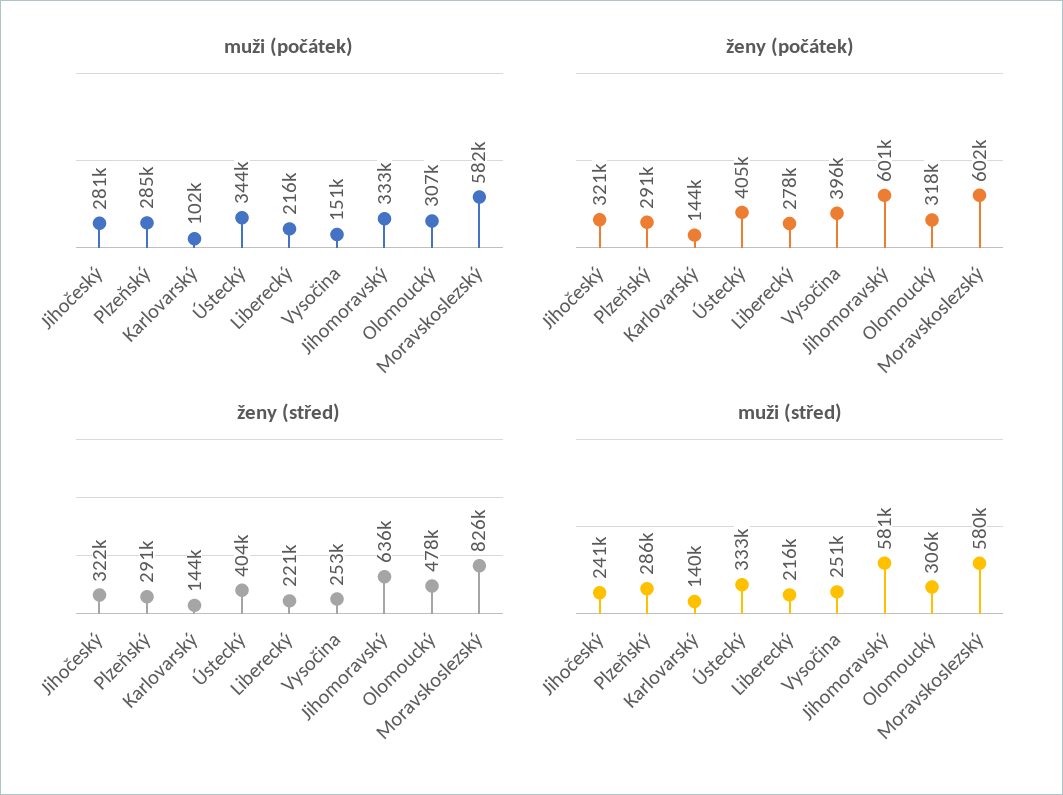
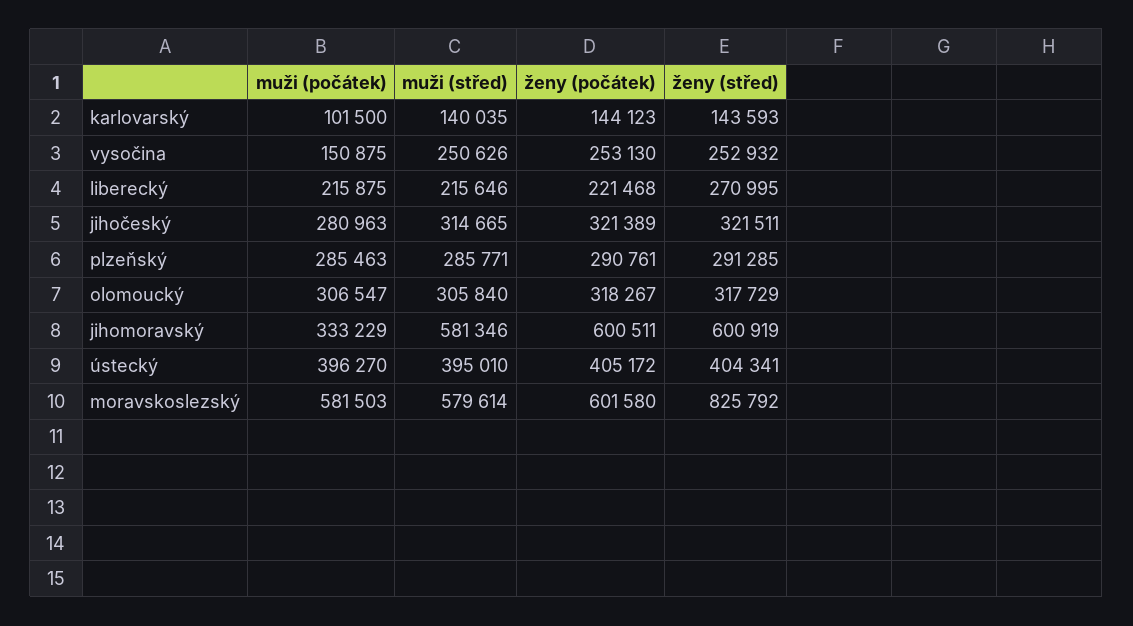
muži (počátek), Ústecký: 344000 -> 396270
ženy (počátek), Liberecký: 278000 -> 221468
ženy (počátek), Vysočina: 396000 -> 253130
ženy (střed), Liberecký: 221000 -> 270995
ženy (střed), Jihomoravský: 636000 -> 600919
ženy (střed), Olomoucký: 478000 -> 317729
muži (střed), Jihočeský: 241000 -> 314665
muži (střed), Ústecký: 333000 -> 395010

